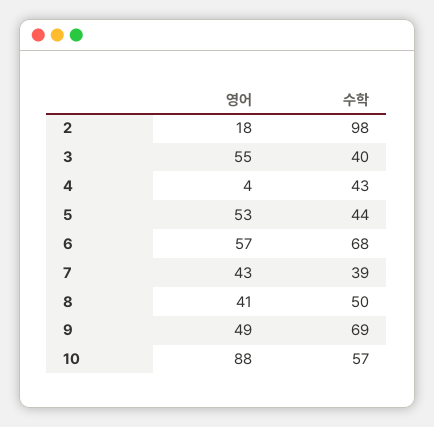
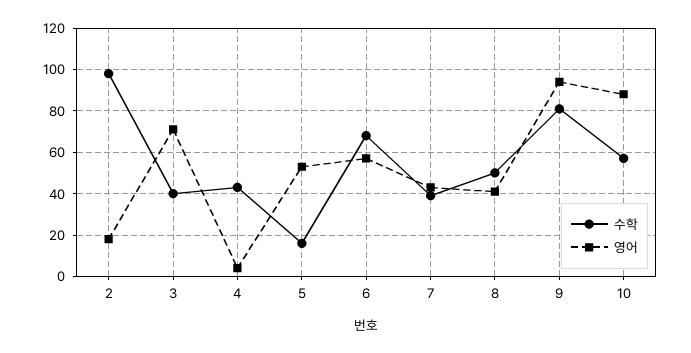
영어, 3: 55 -> 70
수학, 5: 44 -> 15
영어, 9: 49 -> 95
수학, 9: 69 -> 80

